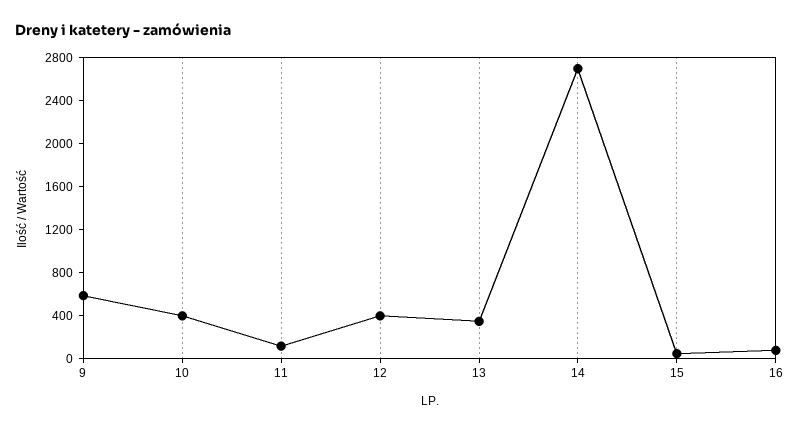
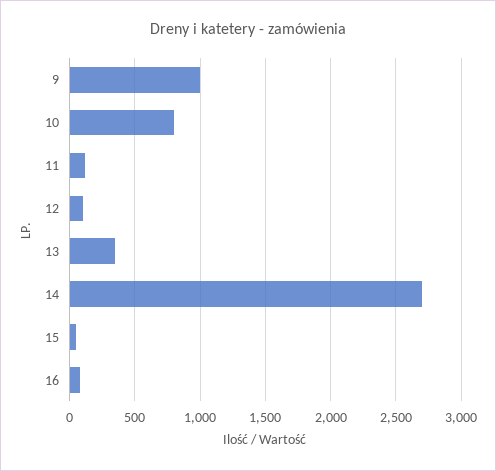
9: 600 -> 1000
10: 400 -> 800
12: 400 -> 100

